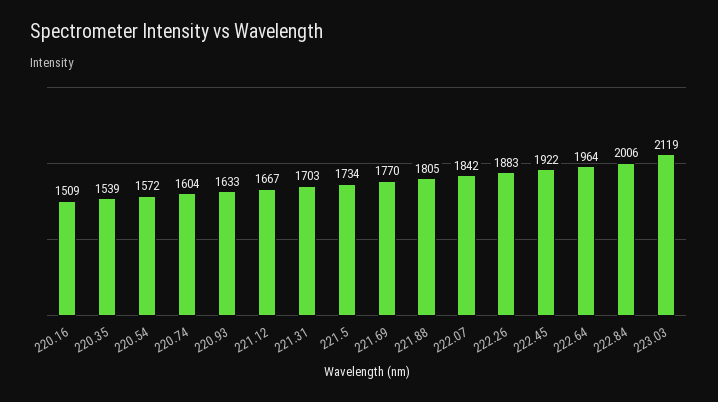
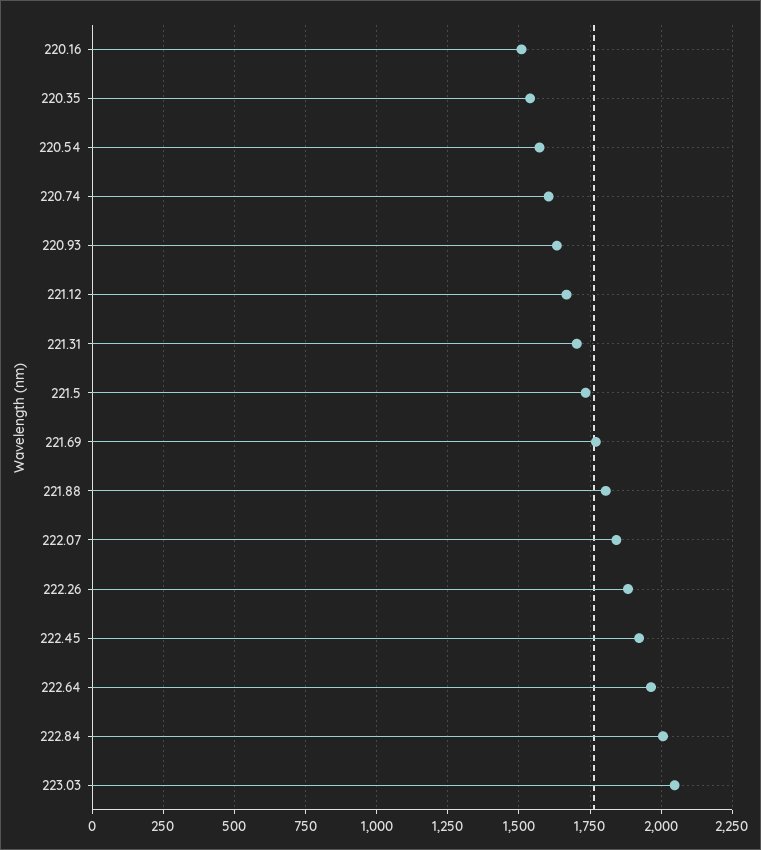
223.03: 2119 -> 2050

